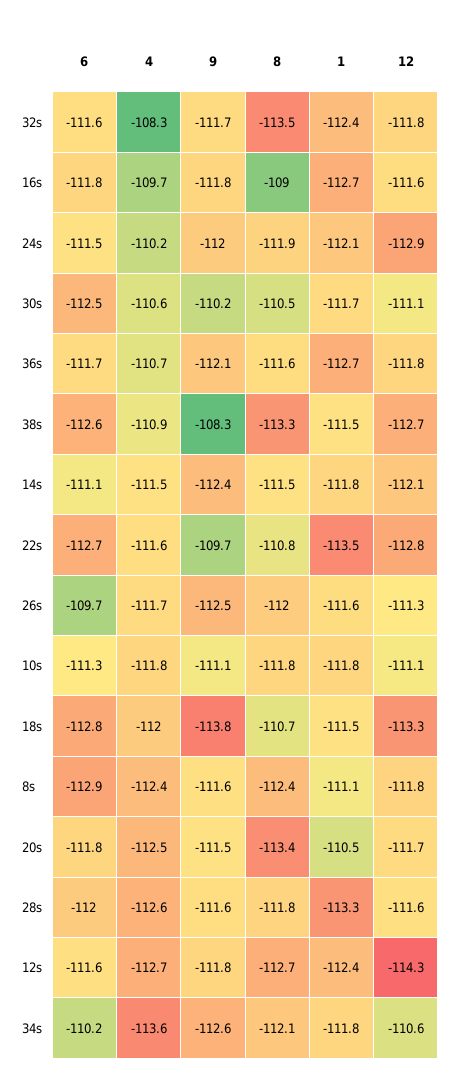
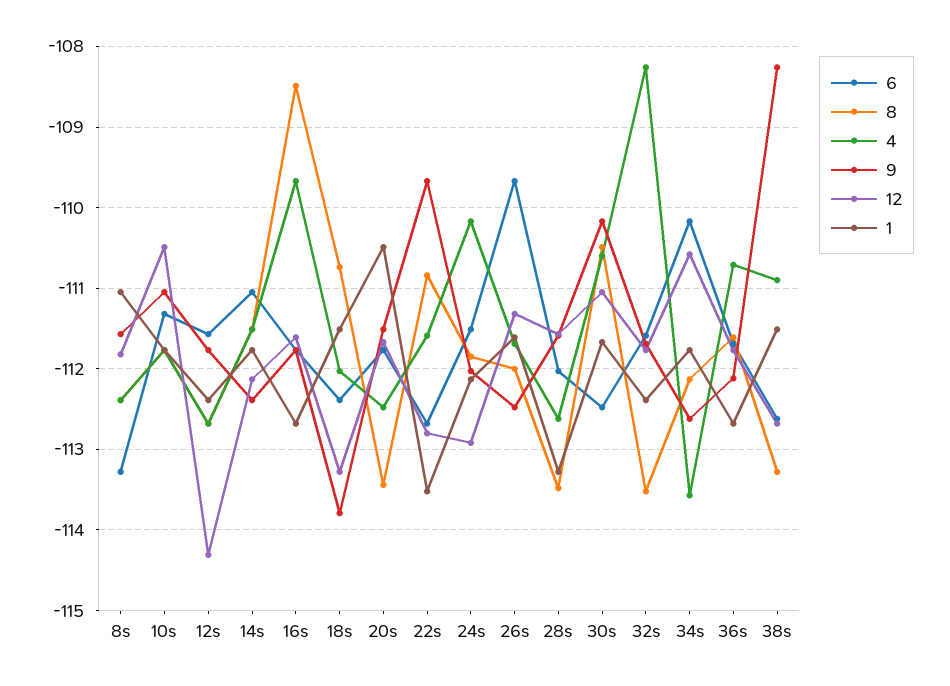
8, 16s: -109 -> -108.5
12, 10s: -111.1 -> -110.5
6, 18s: -112.8 -> -112.4
6, 8s: -112.9 -> -113.3
8, 28s: -111.8 -> -113.5

